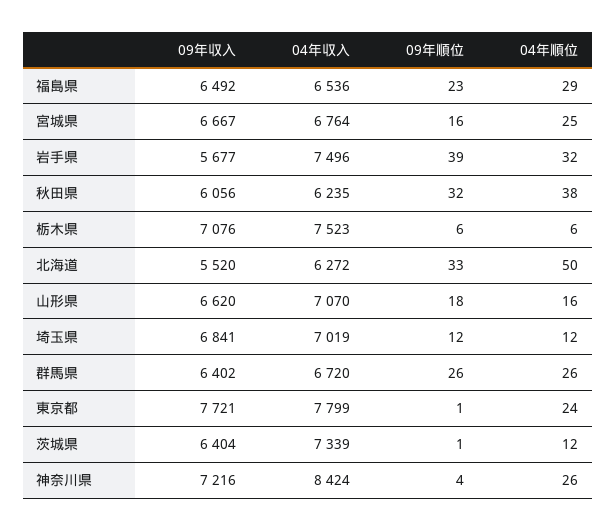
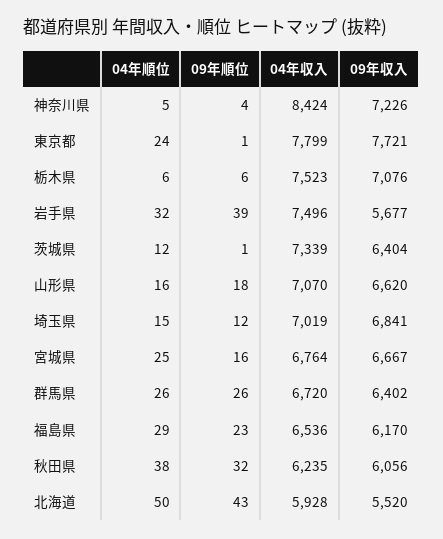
09年収入, 福島県: 6492 -> 6170
04年収入, 北海道: 6272 -> 5928
09年順位, 北海道: 33 -> 43
04年順位, 埼玉県: 12 -> 15
09年収入, 神奈川県: 7216 -> 7226
04年順位, 神奈川県: 26 -> 5

